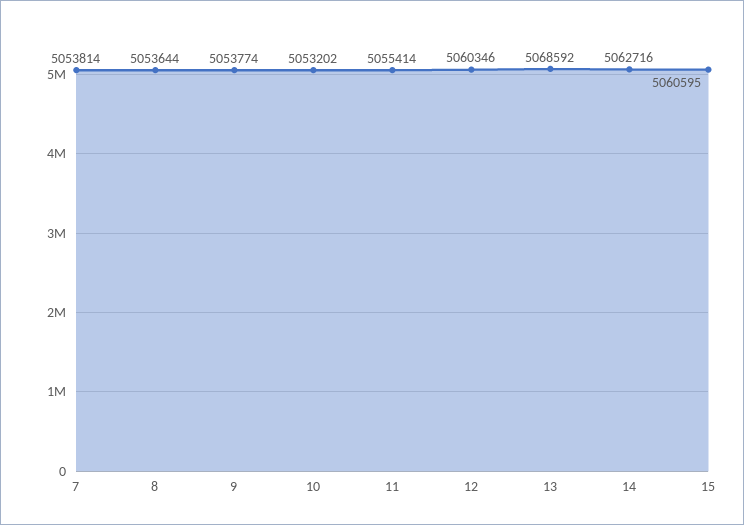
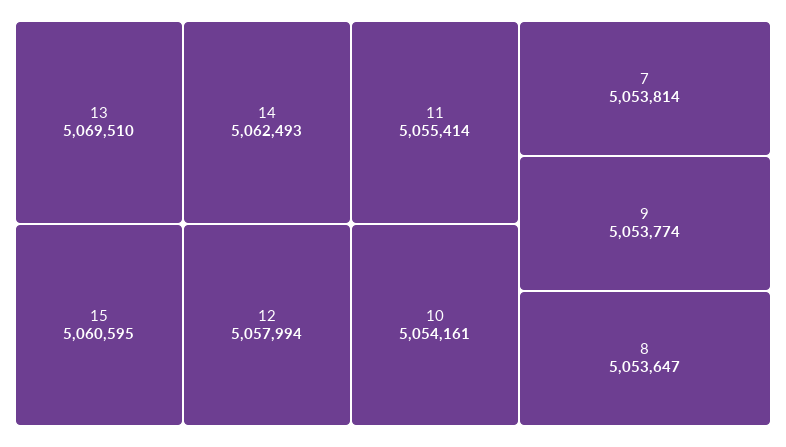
8: 5053644 -> 5053647
10: 5053202 -> 5054161
12: 5060346 -> 5057994
13: 5068592 -> 5069510
14: 5062716 -> 5062493

